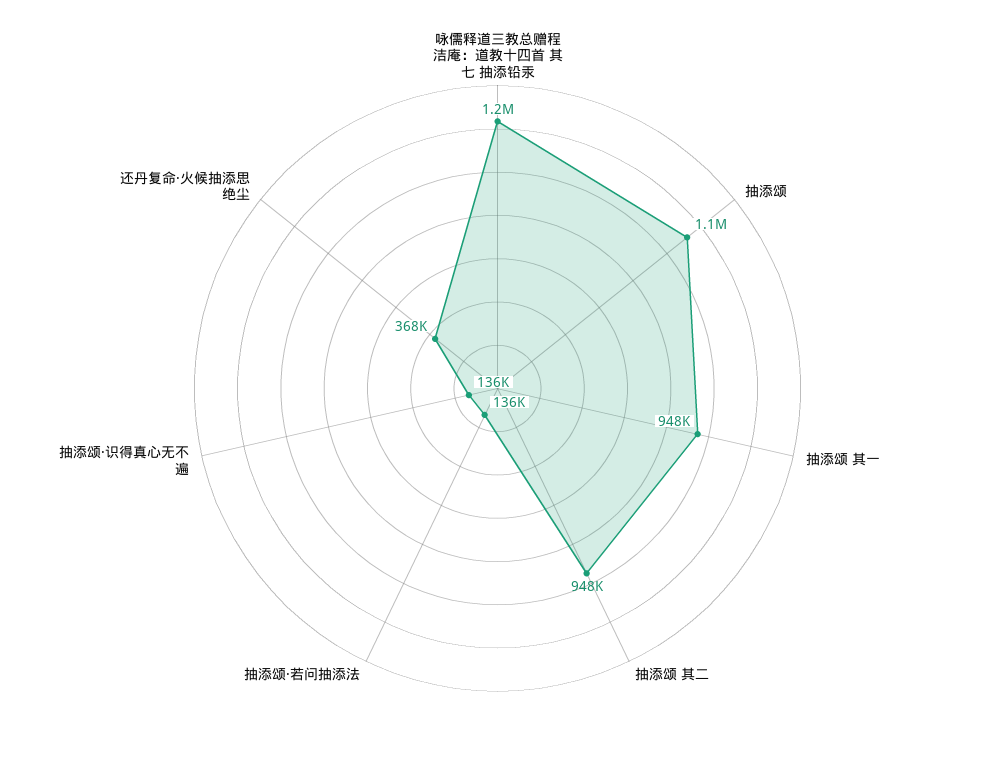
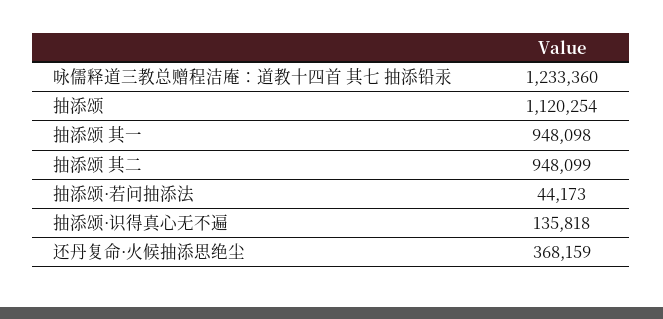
抽添颂·若问抽添法: 136000 -> 44173

